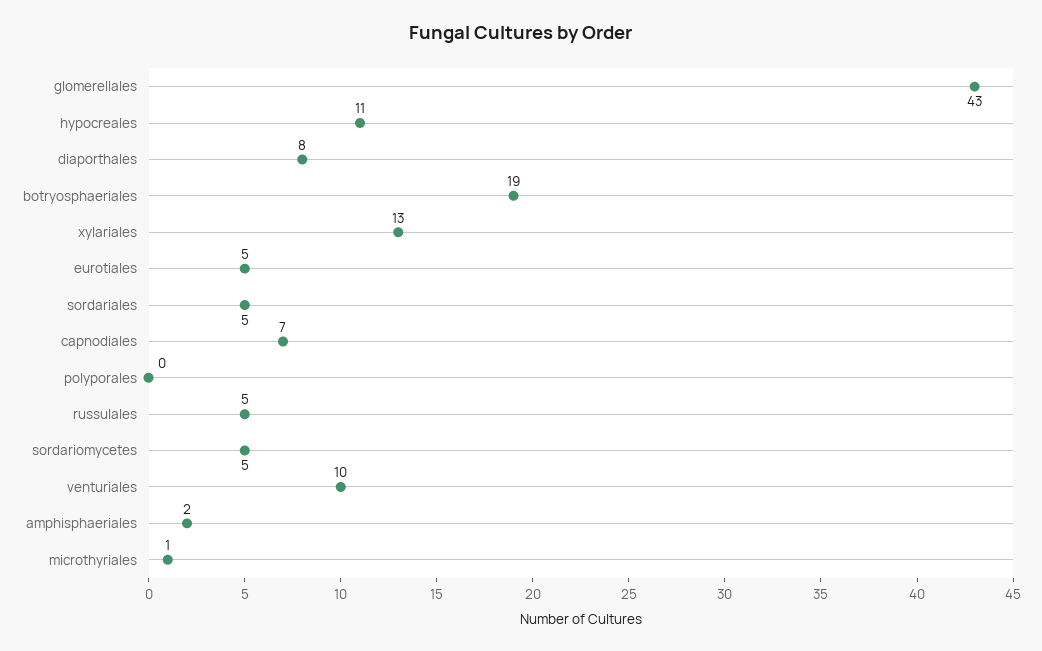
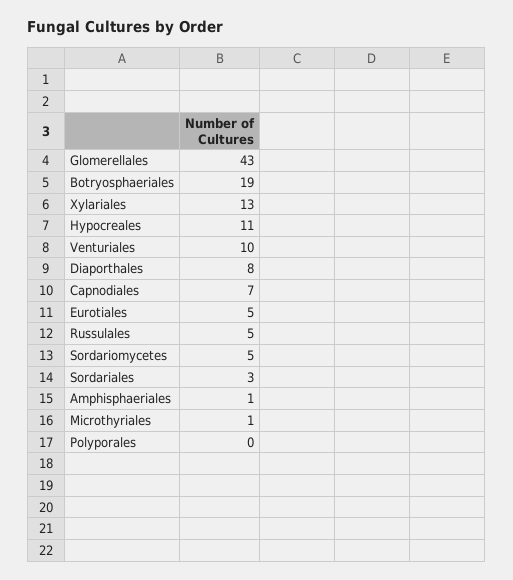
sordariales: 5 -> 3
amphisphaeriales: 2 -> 1

